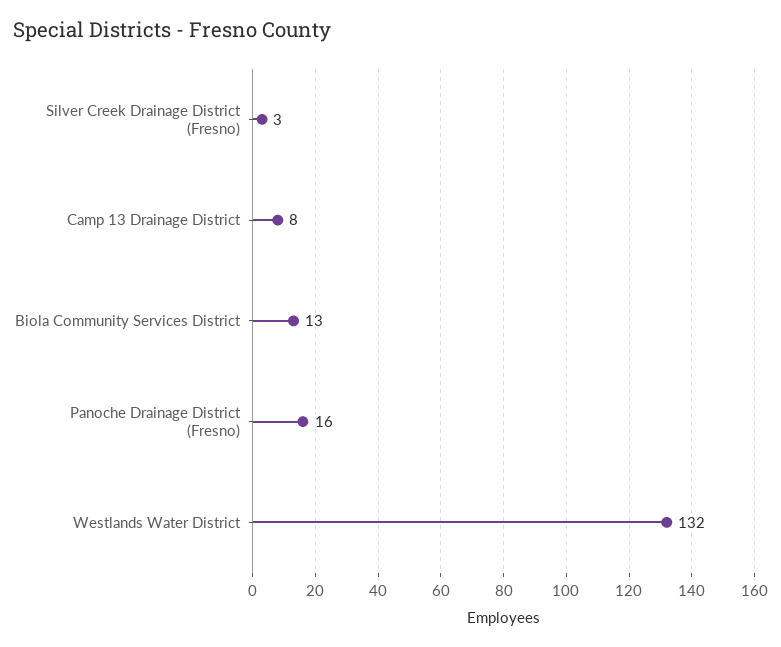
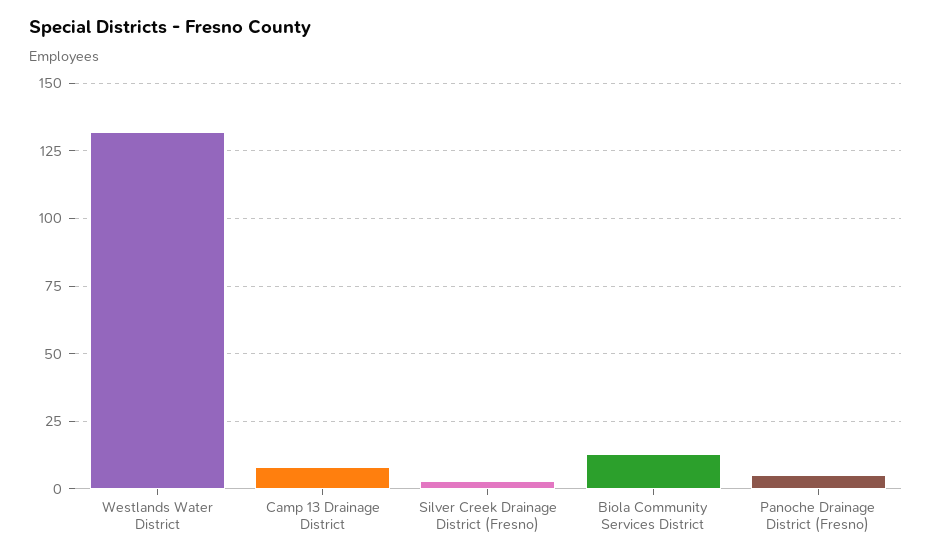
Panoche Drainage District (Fresno): 16 -> 5

